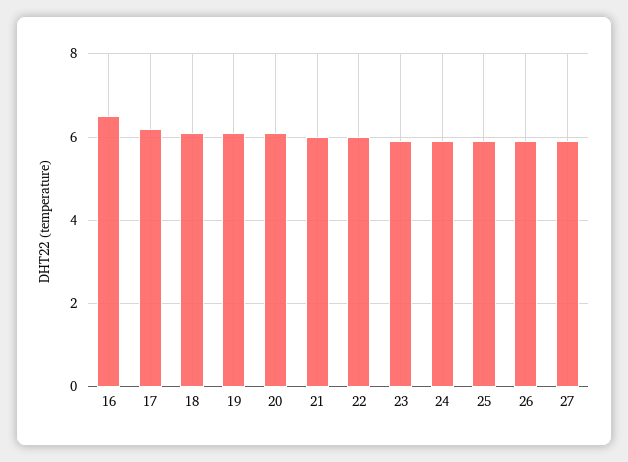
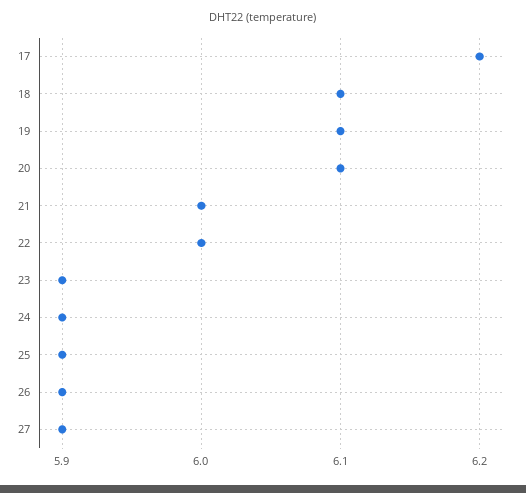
16: 6.5 -> none

